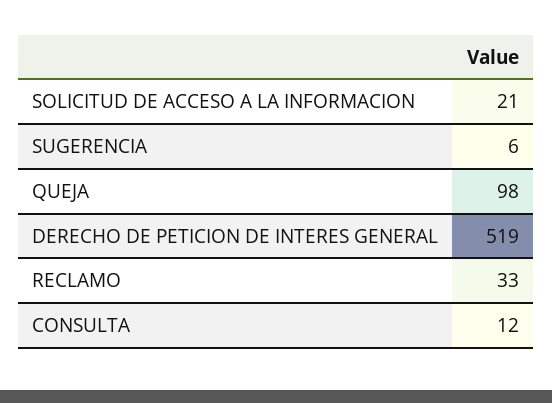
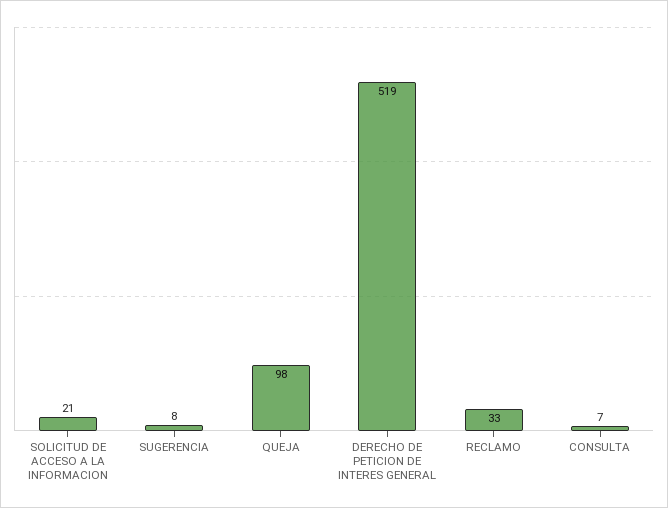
SUGERENCIA: 6 -> 8
CONSULTA: 12 -> 7

